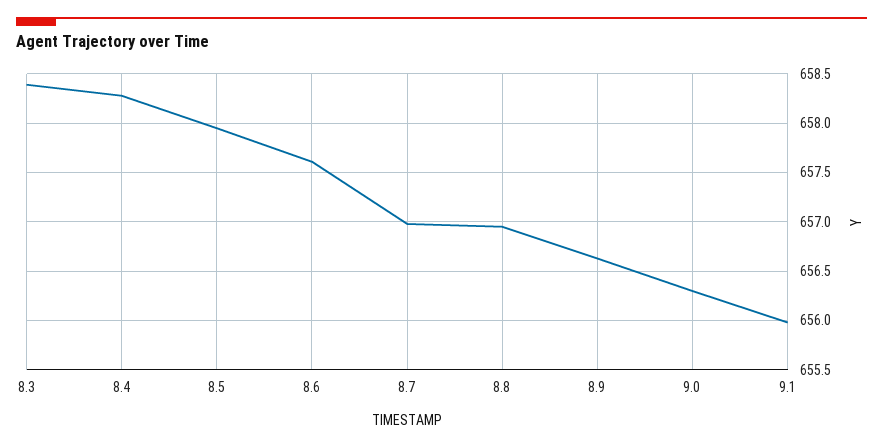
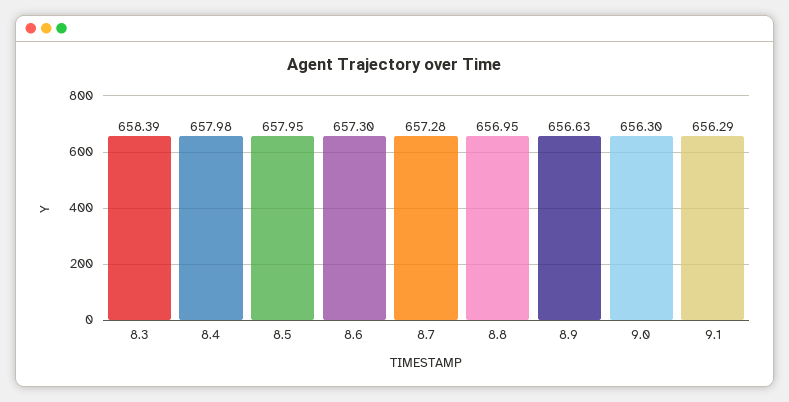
8.4: 658.3 -> 657.98
8.6: 657.6 -> 657.3
8.7: 657 -> 657.28
9.1: 656 -> 656.29

